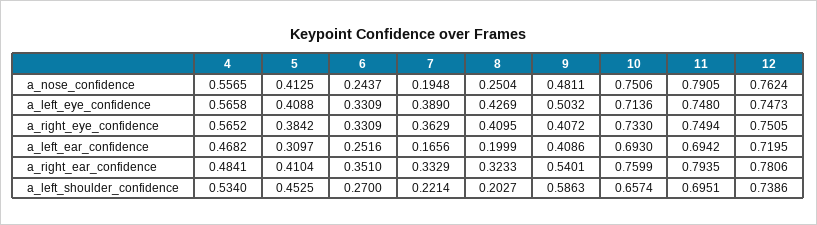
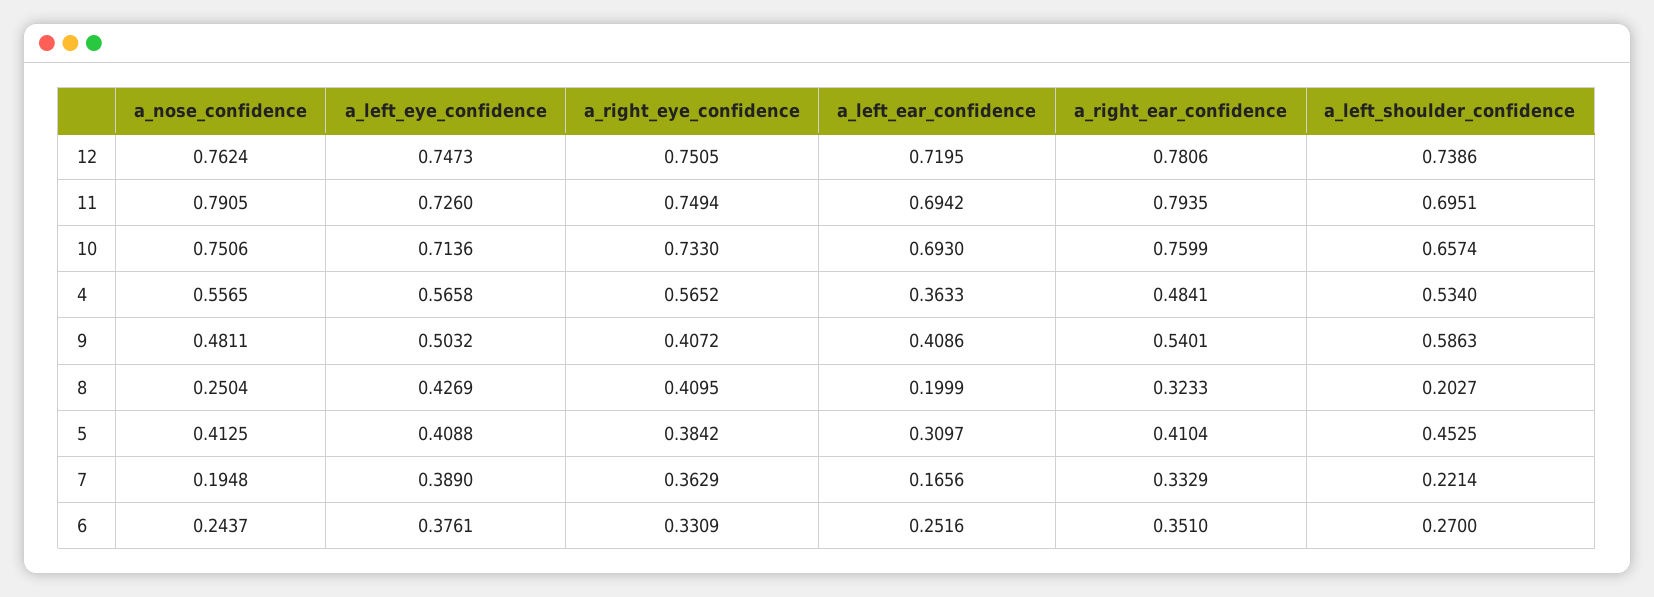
6, a_left_eye_confidence: 0.3309 -> 0.3761
11, a_left_eye_confidence: 0.748 -> 0.726
4, a_left_ear_confidence: 0.4682 -> 0.3633

